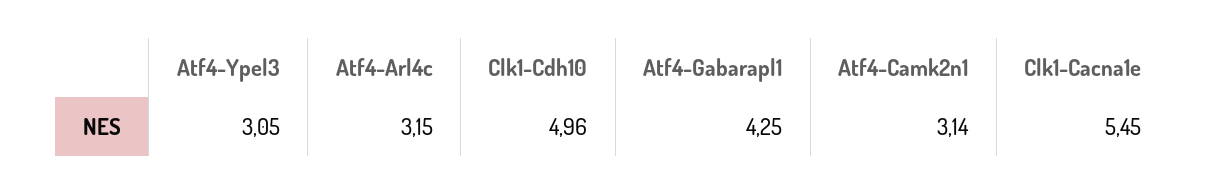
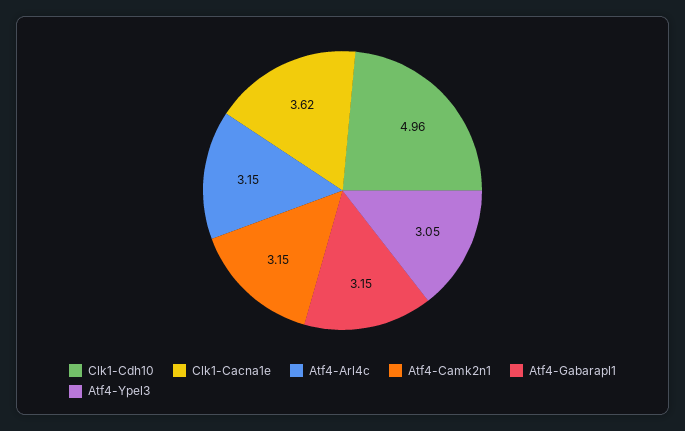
Atf4-Gabarapl1: 4.25 -> 3.15
Atf4-Camk2n1: 3.14 -> 3.15
Clk1-Cacna1e: 5.45 -> 3.62

